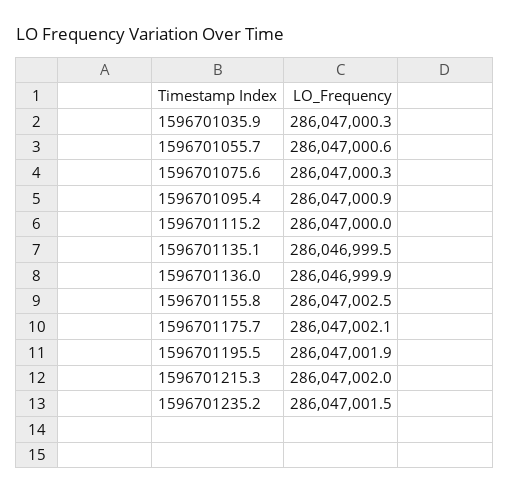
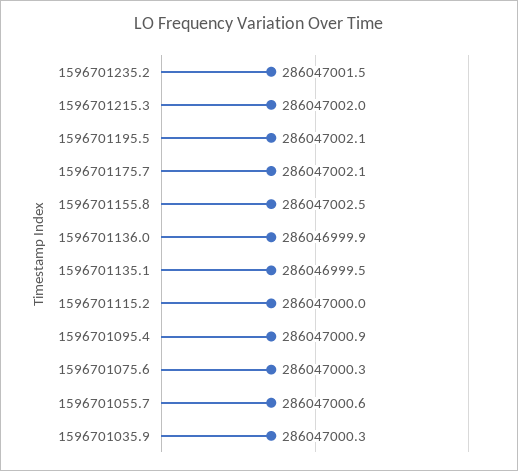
1596701195.5: 286047001.9 -> 286047002.1

